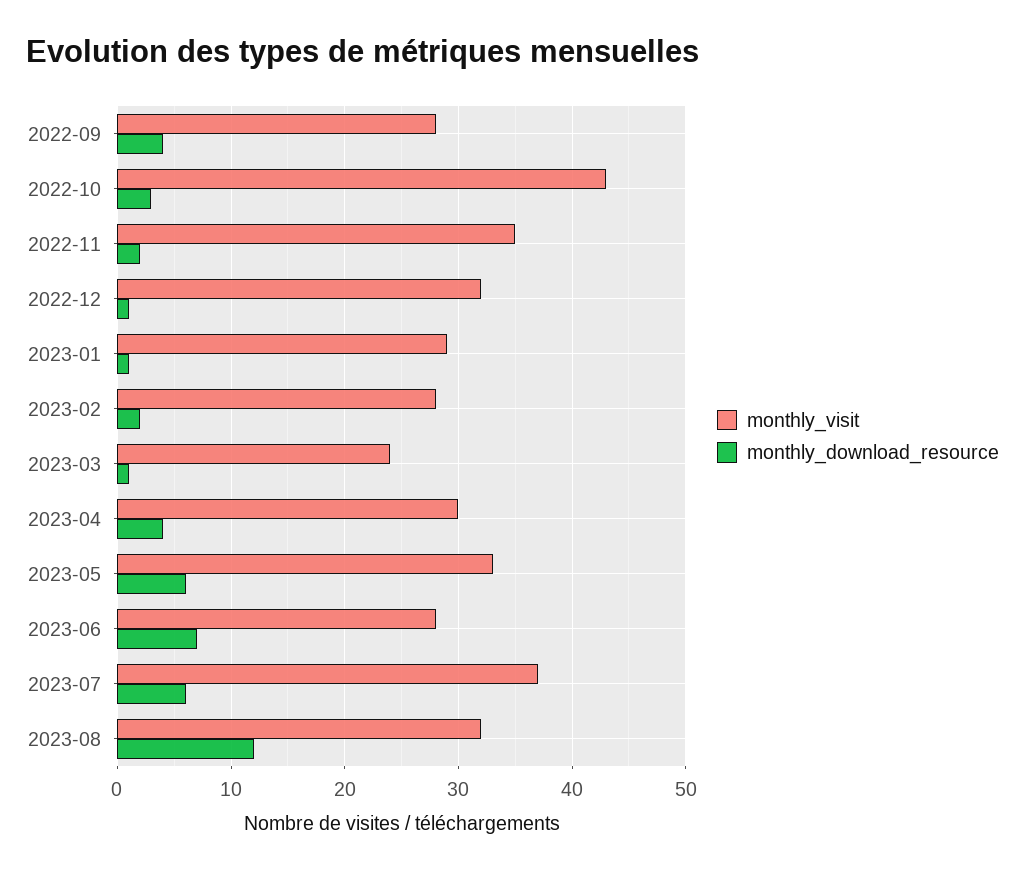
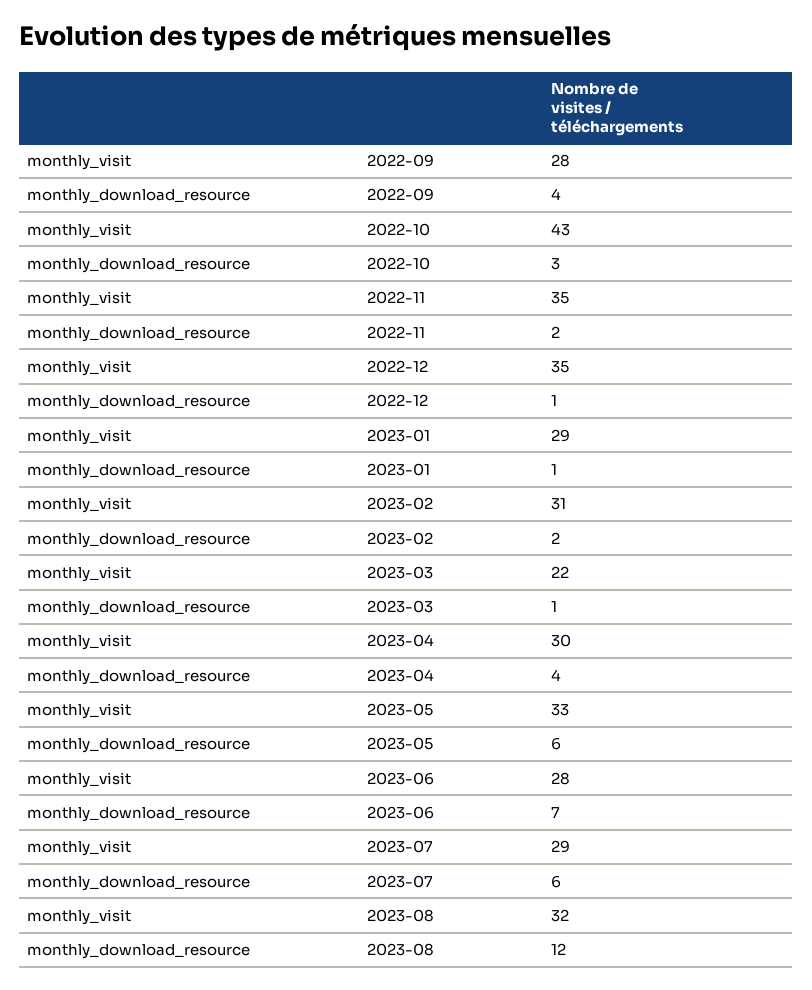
monthly_visit, 2022-12: 32 -> 35
monthly_visit, 2023-02: 28 -> 31
monthly_visit, 2023-03: 24 -> 22
monthly_visit, 2023-07: 37 -> 29

